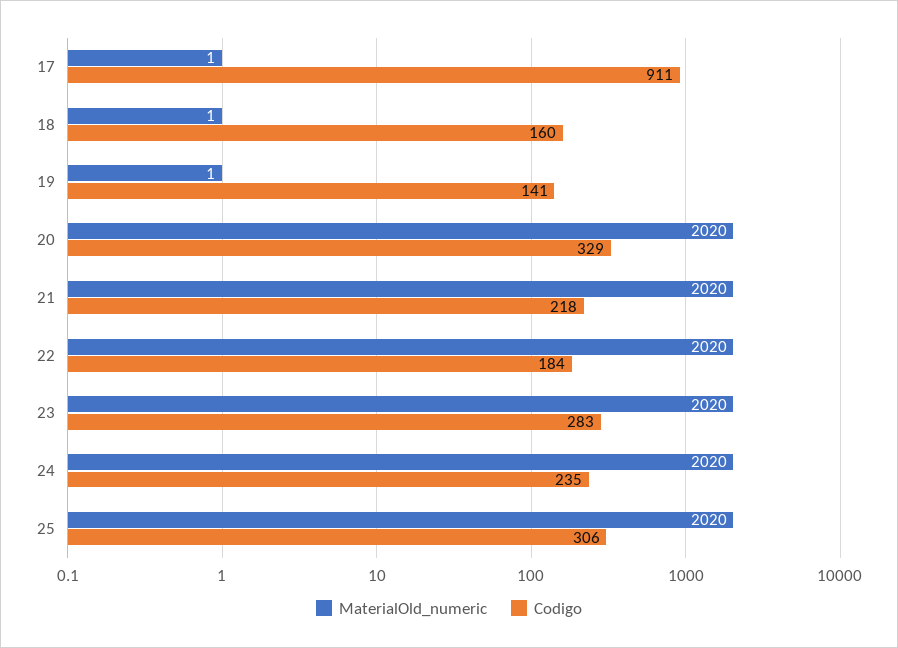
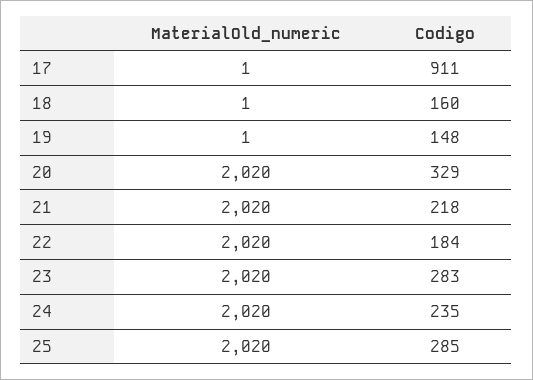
Codigo, 19: 141 -> 148
Codigo, 25: 306 -> 285

